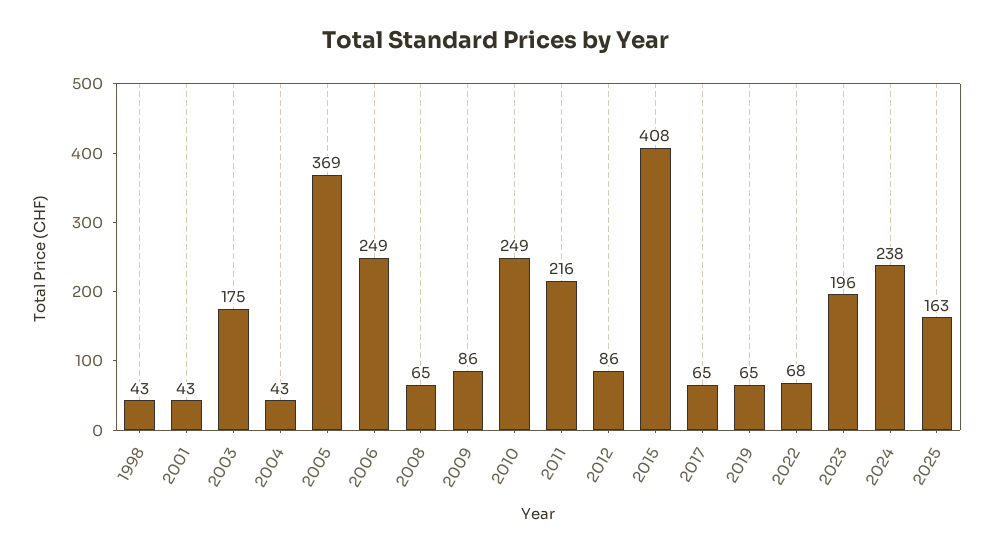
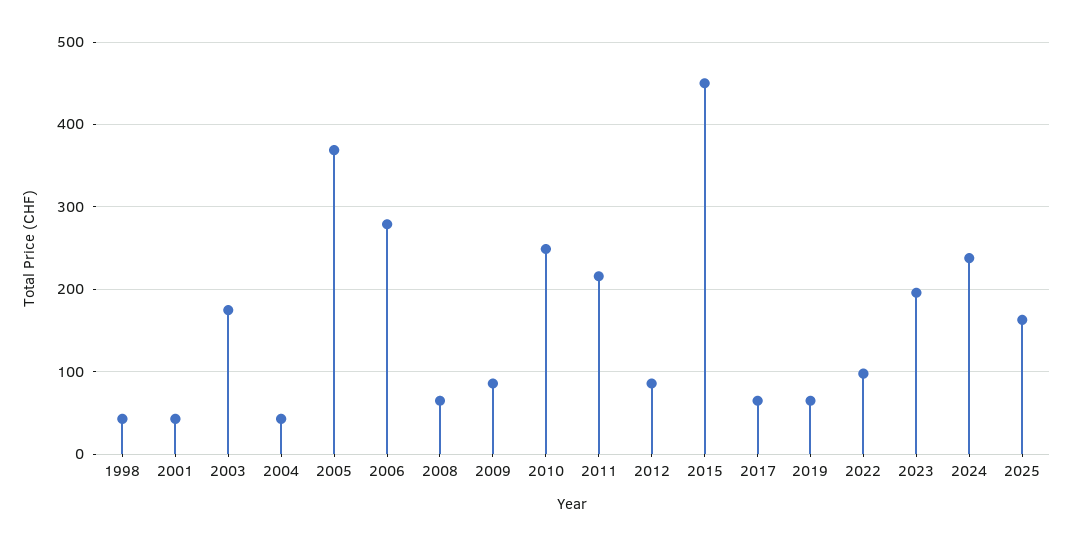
2006: 249 -> 280
2015: 408 -> 450
2022: 68 -> 100

